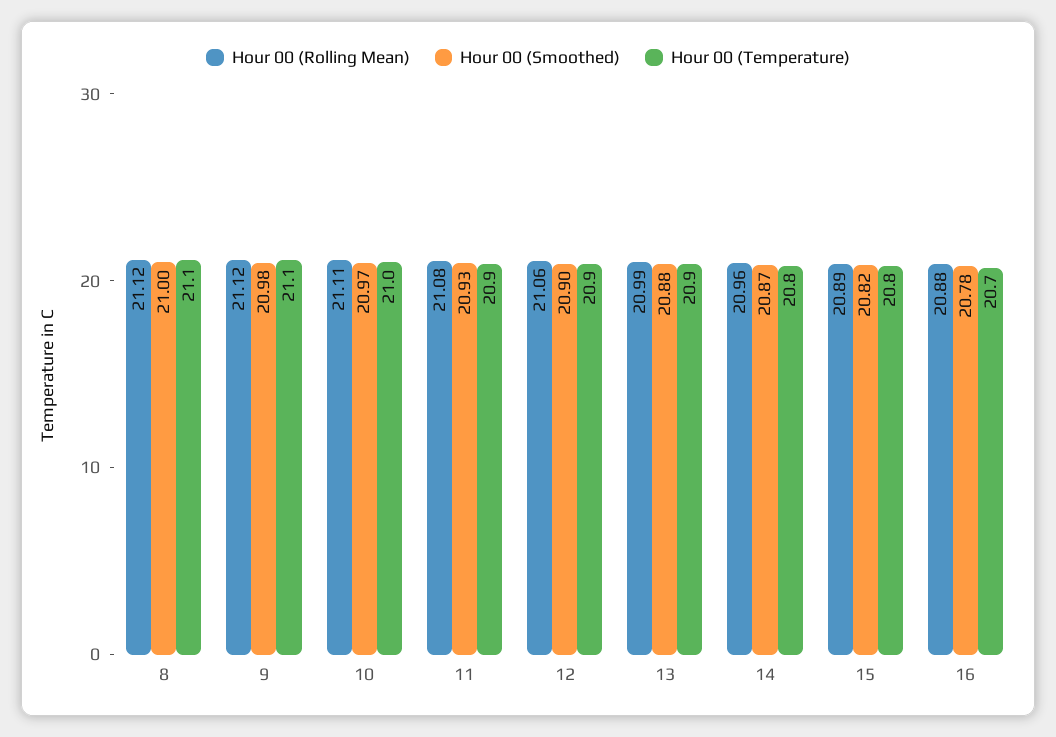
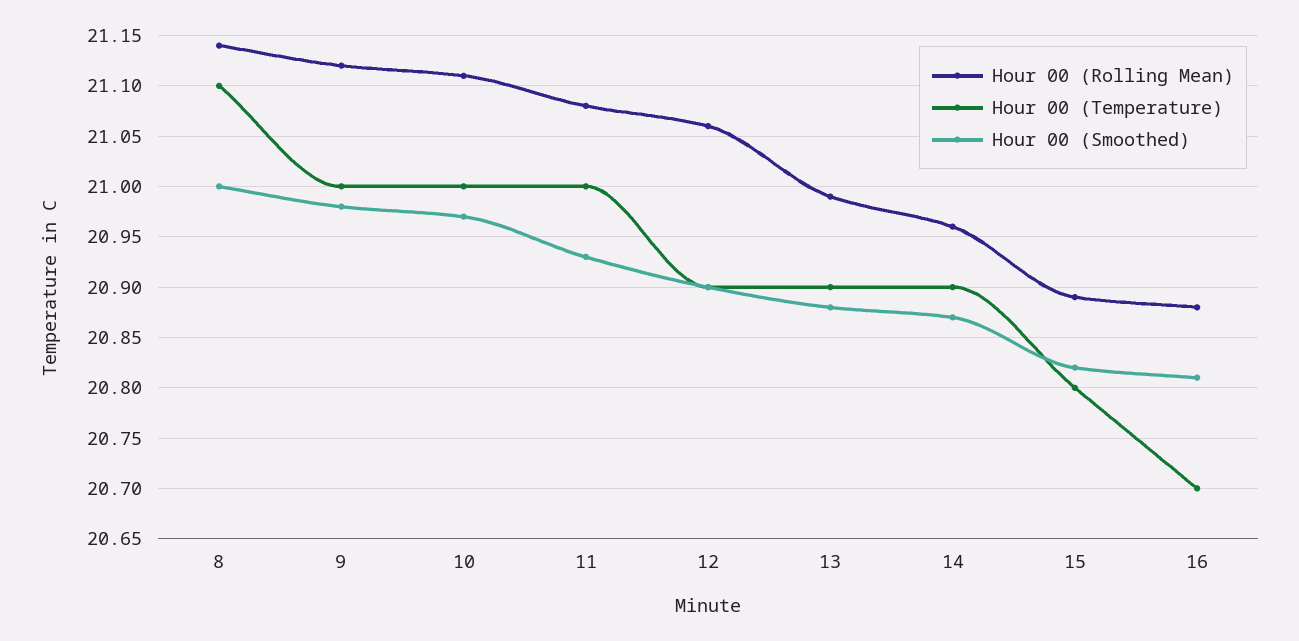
Hour 00 (Rolling Mean), 8: 21.12 -> 21.14
Hour 00 (Temperature), 9: 21.1 -> 21
Hour 00 (Temperature), 11: 20.9 -> 21
Hour 00 (Temperature), 14: 20.8 -> 20.9
Hour 00 (Smoothed), 16: 20.78 -> 20.81

